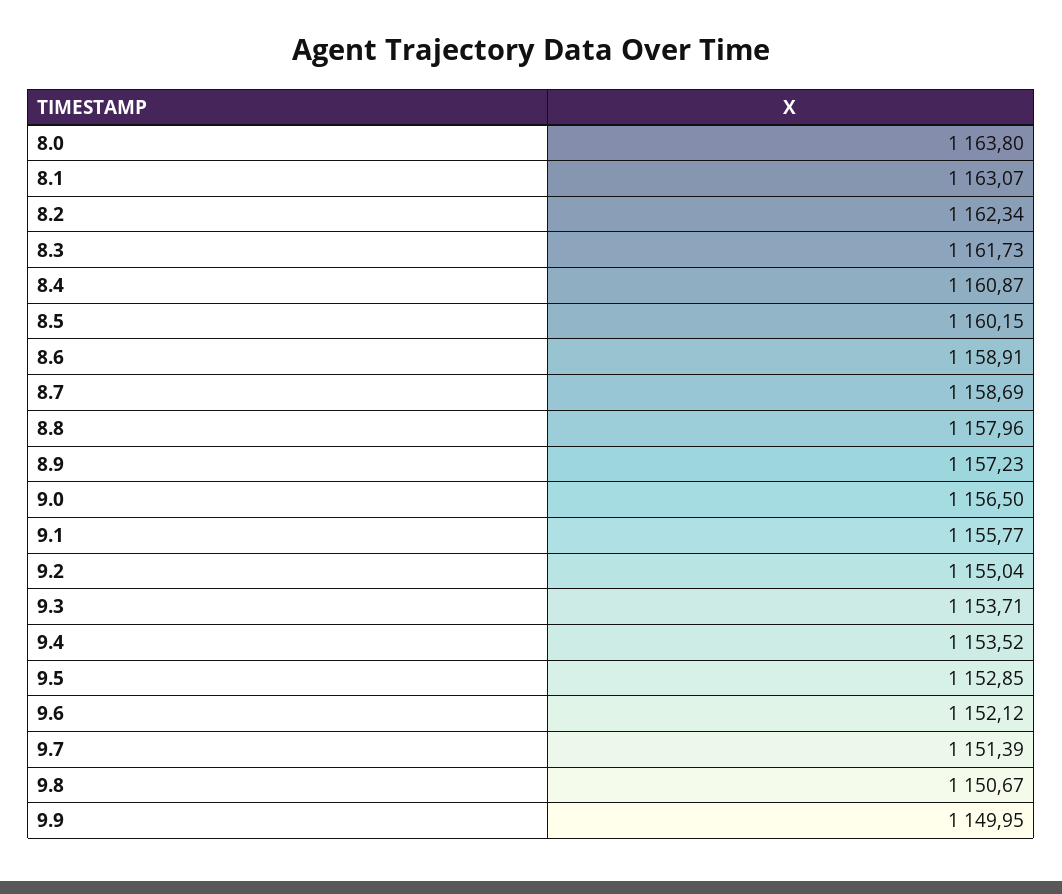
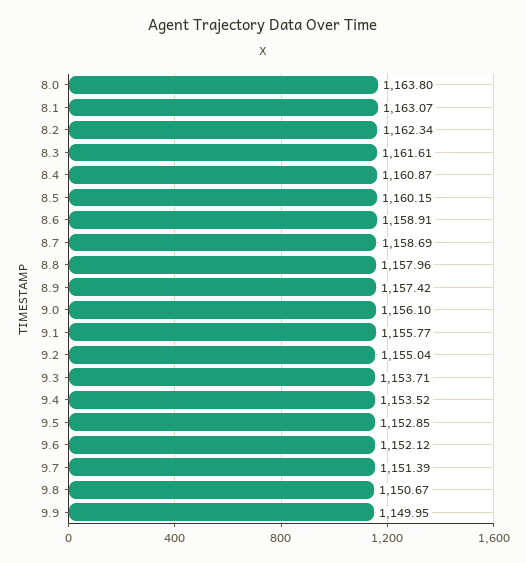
8.3: 1161.73 -> 1161.61
8.9: 1157.23 -> 1157.42
9.0: 1156.5 -> 1156.1

